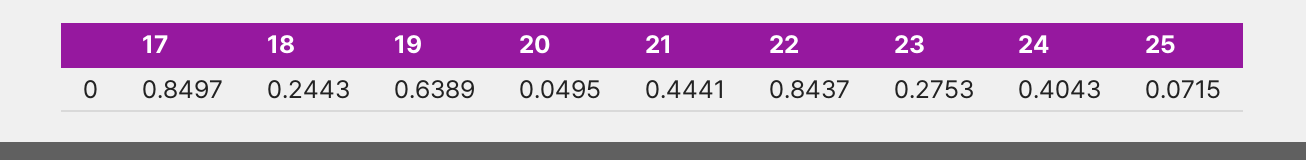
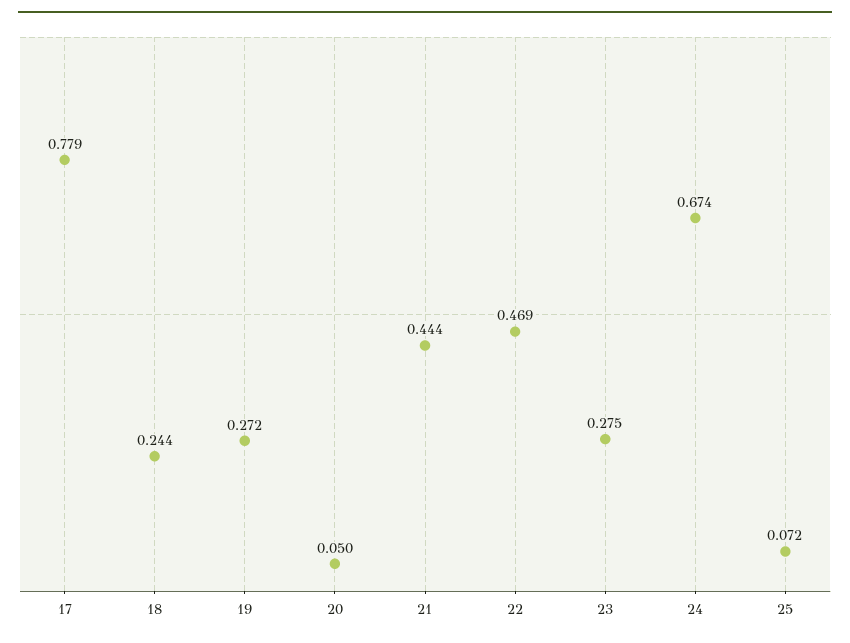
17: 0.8497 -> 0.779
19: 0.6389 -> 0.272
22: 0.8437 -> 0.469
24: 0.4043 -> 0.674

